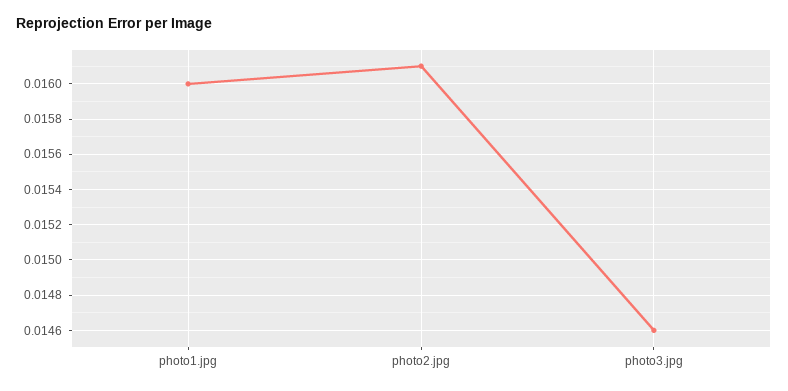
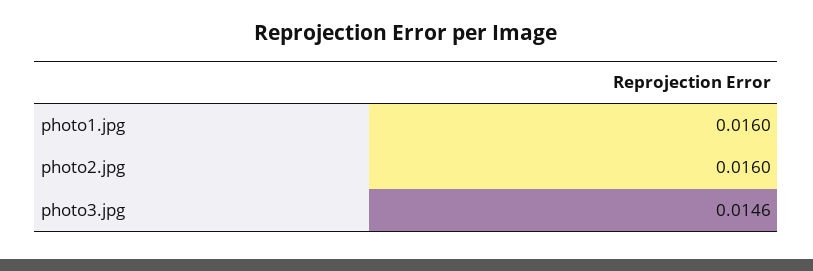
photo2.jpg: 0.0161 -> 0.016

